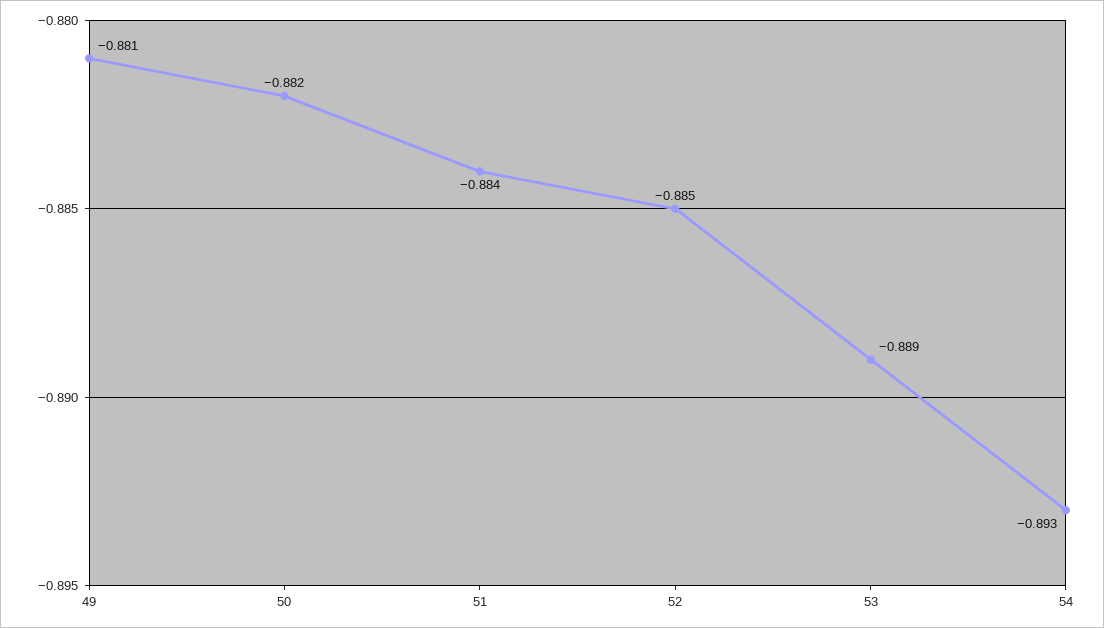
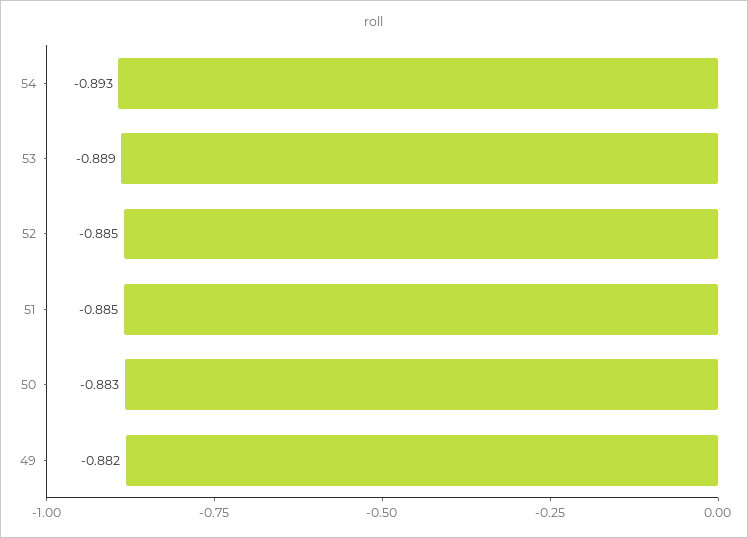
49: -0.881 -> -0.882
50: -0.882 -> -0.883
51: -0.884 -> -0.885

